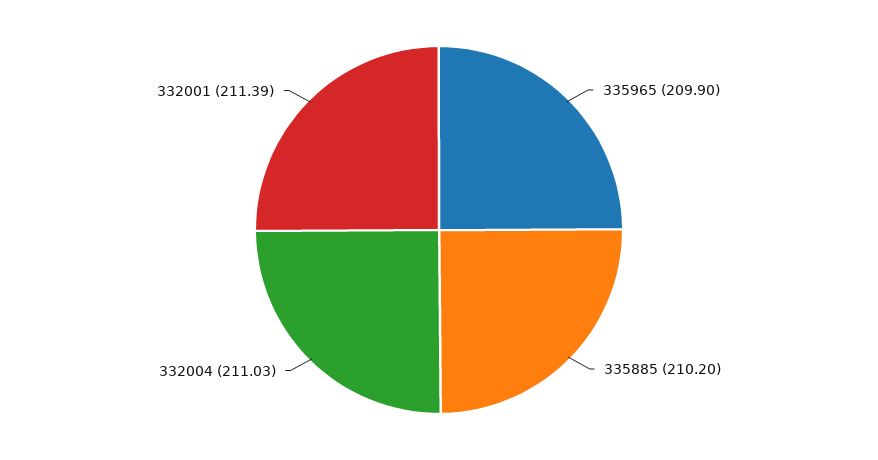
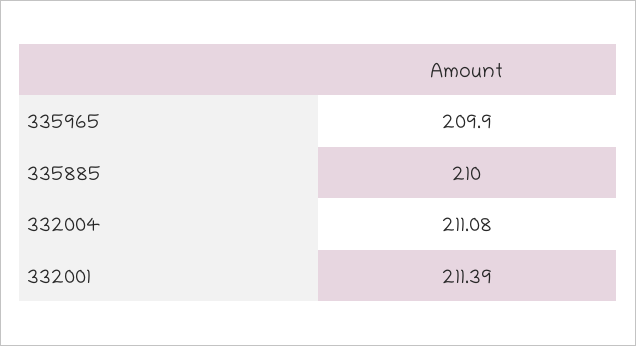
335885: 210.2 -> 210
332004: 211.03 -> 211.08

